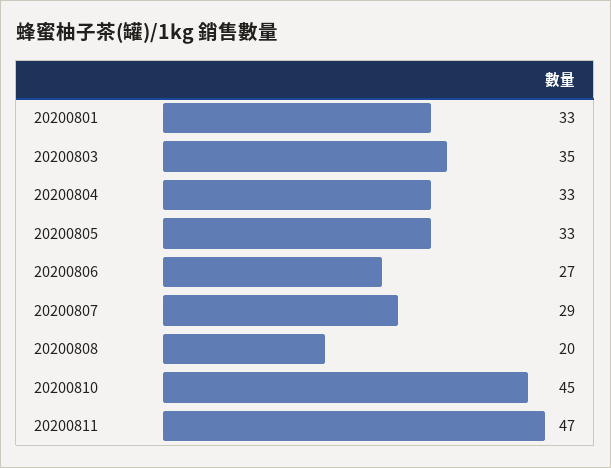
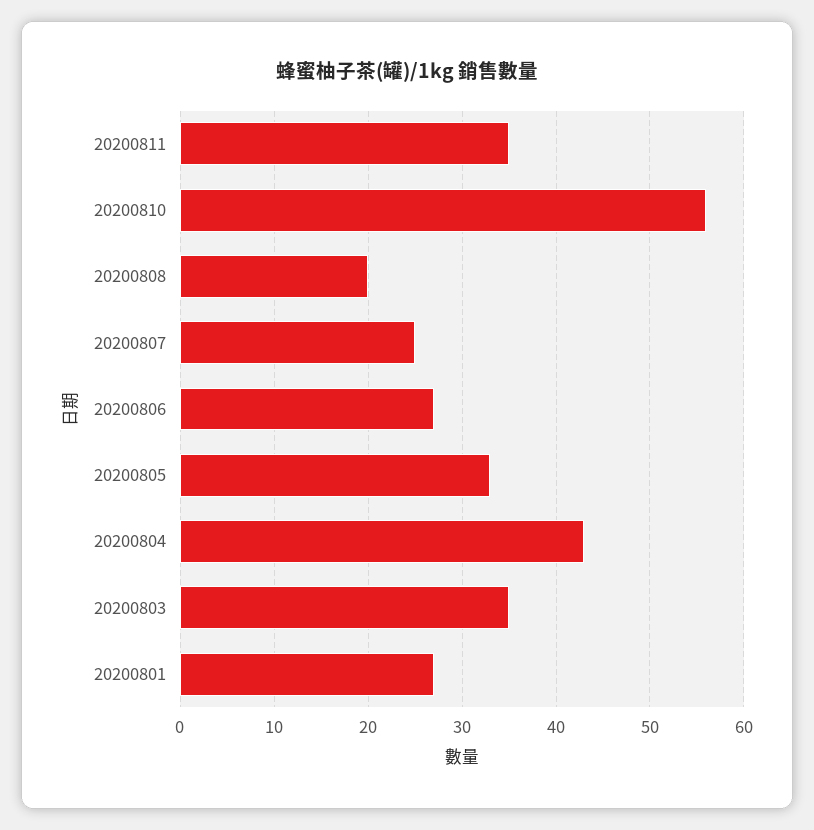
20200801: 33 -> 27
20200804: 33 -> 43
20200807: 29 -> 25
20200810: 45 -> 56
20200811: 47 -> 35

